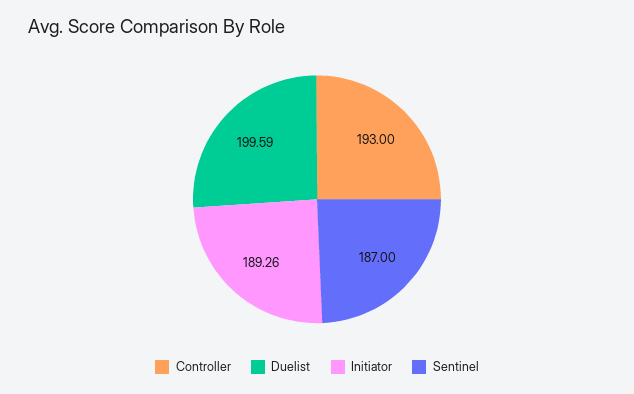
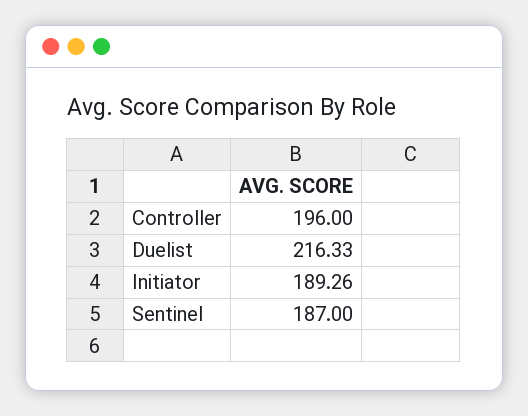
Controller: 193 -> 196
Duelist: 199.59 -> 216.33

